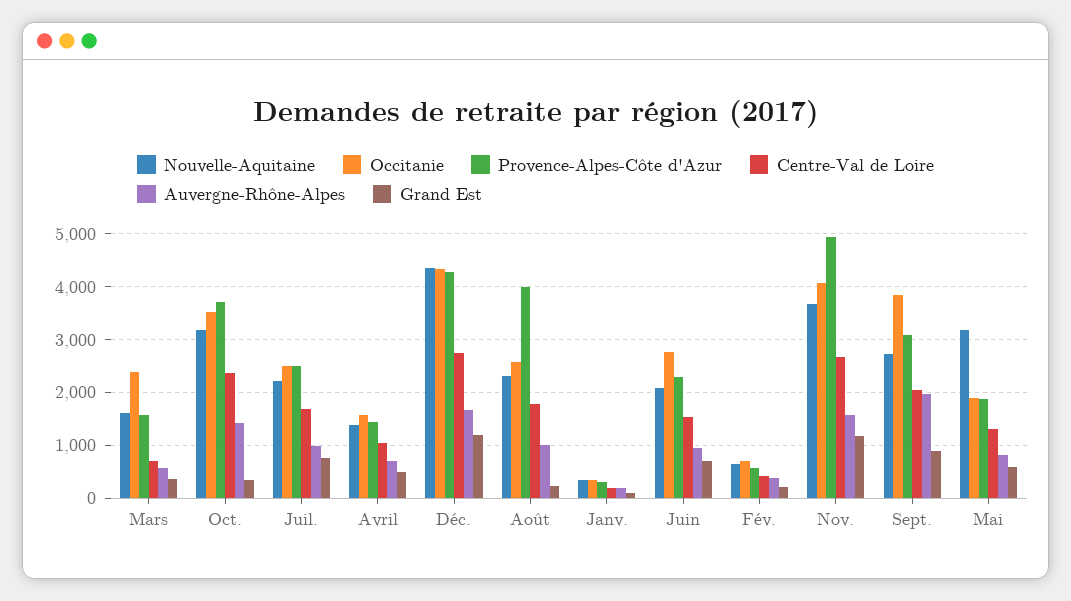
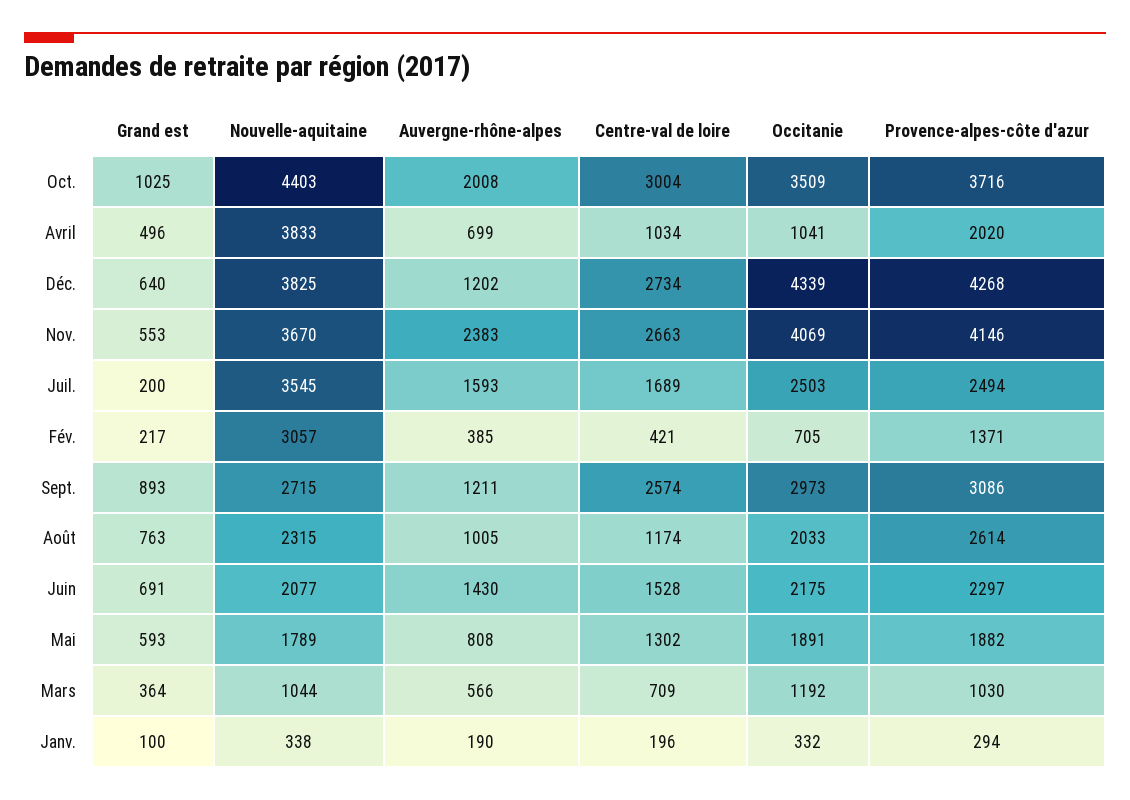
Nouvelle-Aquitaine, Mars: 1600 -> 1044
Occitanie, Mars: 2400 -> 1192
Provence-Alpes-Côte d'Azur, Mars: 1600 -> 1030
Nouvelle-Aquitaine, Oct.: 3200 -> 4403
Centre-Val de Loire, Oct.: 2400 -> 3004
Auvergne-Rhône-Alpes, Oct.: 1400 -> 2008
Grand Est, Oct.: 400 -> 1025
Nouvelle-Aquitaine, Juil.: 2200 -> 3545
Auvergne-Rhône-Alpes, Juil.: 1000 -> 1593
Grand Est, Juil.: 800 -> 200
Nouvelle-Aquitaine, Avril: 1400 -> 3833
Occitanie, Avril: 1600 -> 1041
Provence-Alpes-Côte d'Azur, Avril: 1400 -> 2020
Nouvelle-Aquitaine, Déc.: 4400 -> 3825
Auvergne-Rhône-Alpes, Déc.: 1600 -> 1202
Grand Est, Déc.: 1200 -> 640
Occitanie, Août: 2600 -> 2033
Provence-Alpes-Côte d'Azur, Août: 4000 -> 2614
Centre-Val de Loire, Août: 1800 -> 1174
Grand Est, Août: 200 -> 763
Occitanie, Juin: 2800 -> 2175
Auvergne-Rhône-Alpes, Juin: 1000 -> 1430
Nouvelle-Aquitaine, Fév.: 600 -> 3057
Provence-Alpes-Côte d'Azur, Fév.: 600 -> 1371
Provence-Alpes-Côte d'Azur, Nov.: 5000 -> 4146
Auvergne-Rhône-Alpes, Nov.: 1600 -> 2383
Grand Est, Nov.: 1200 -> 553
Occitanie, Sept.: 3800 -> 2973
Centre-Val de Loire, Sept.: 2000 -> 2574
Auvergne-Rhône-Alpes, Sept.: 2000 -> 1211
Nouvelle-Aquitaine, Mai: 3200 -> 1789

